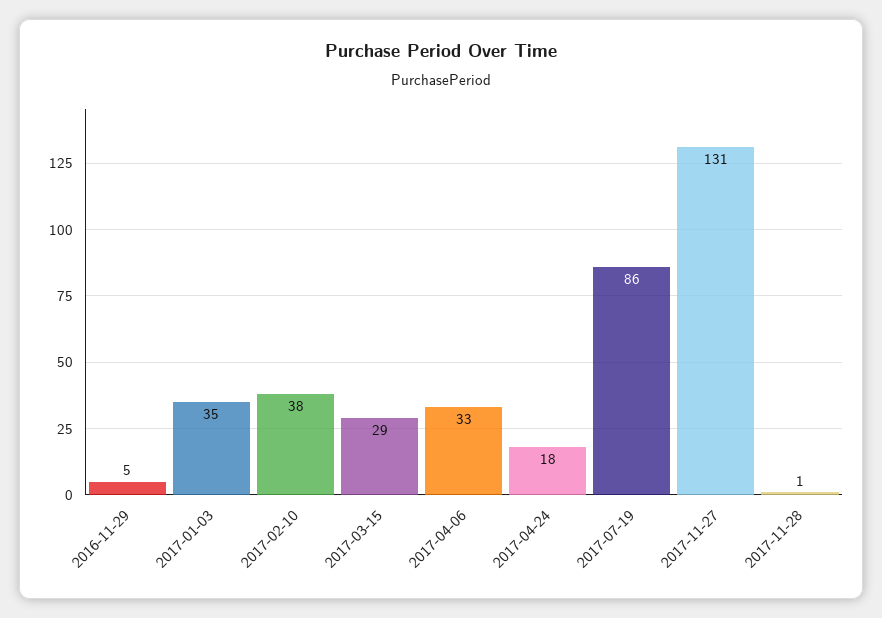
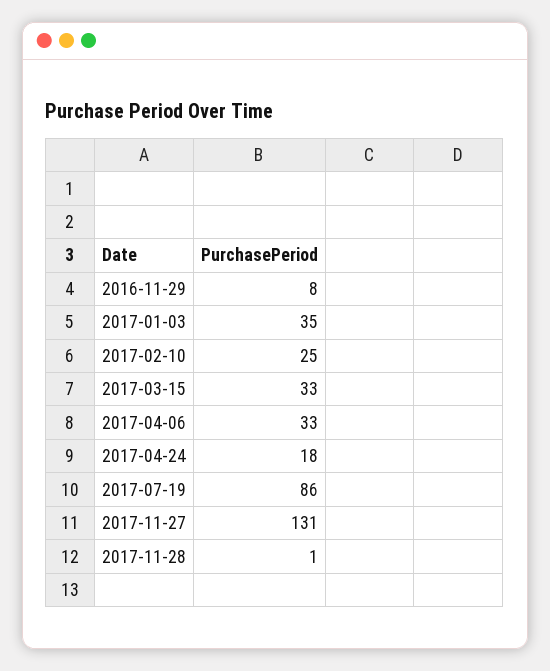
2016-11-29: 5 -> 8
2017-02-10: 38 -> 25
2017-03-15: 29 -> 33

